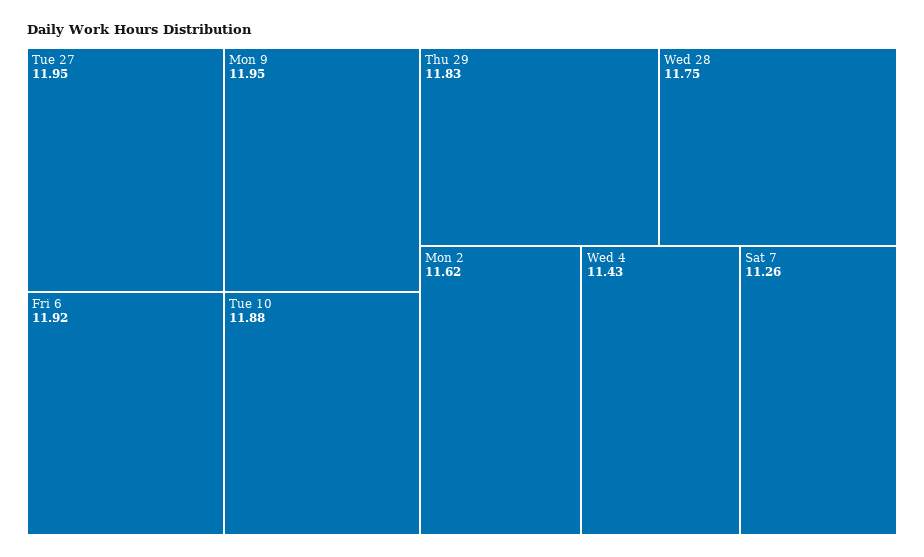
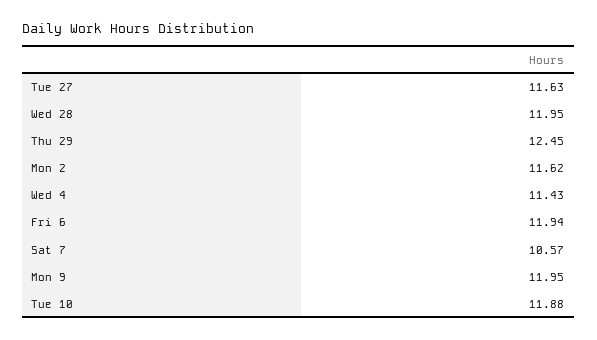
Tue 27: 11.95 -> 11.63
Fri 6: 11.92 -> 11.94
Thu 29: 11.83 -> 12.45
Wed 28: 11.75 -> 11.95
Sat 7: 11.26 -> 10.57

